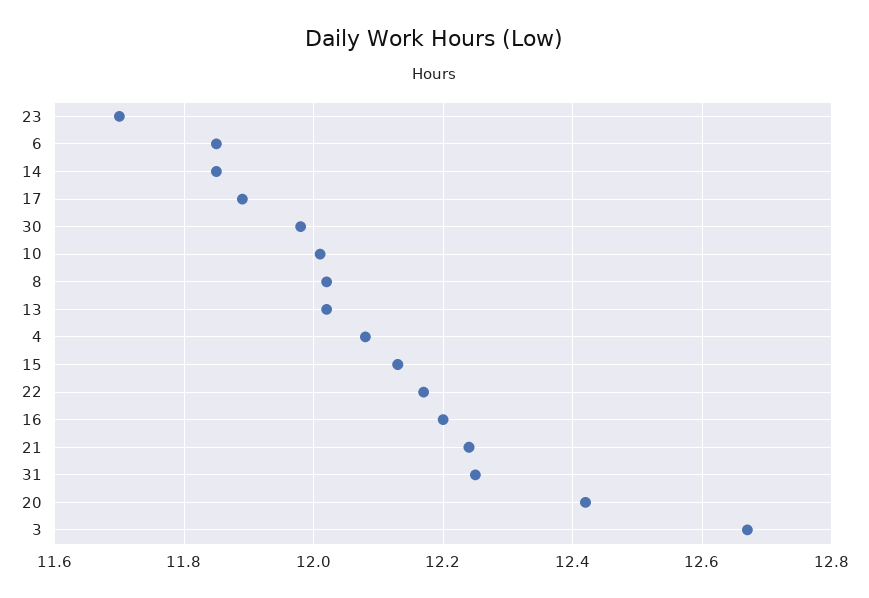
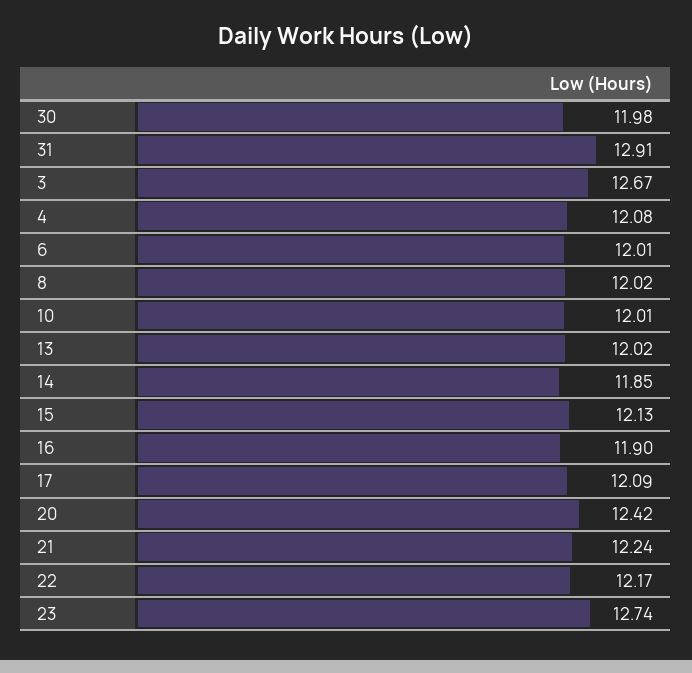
23: 11.7 -> 12.74
6: 11.85 -> 12.01
17: 11.9 -> 12.09
16: 12.2 -> 11.9
31: 12.25 -> 12.91

